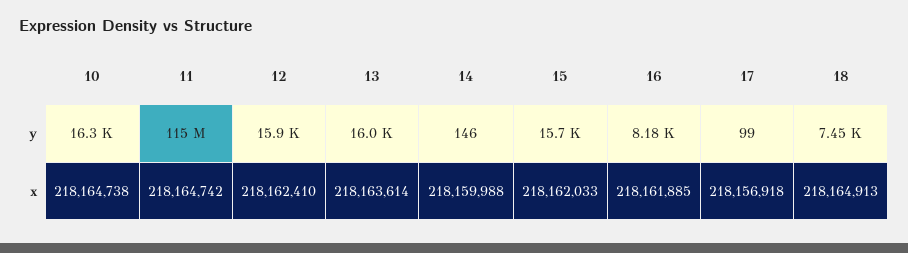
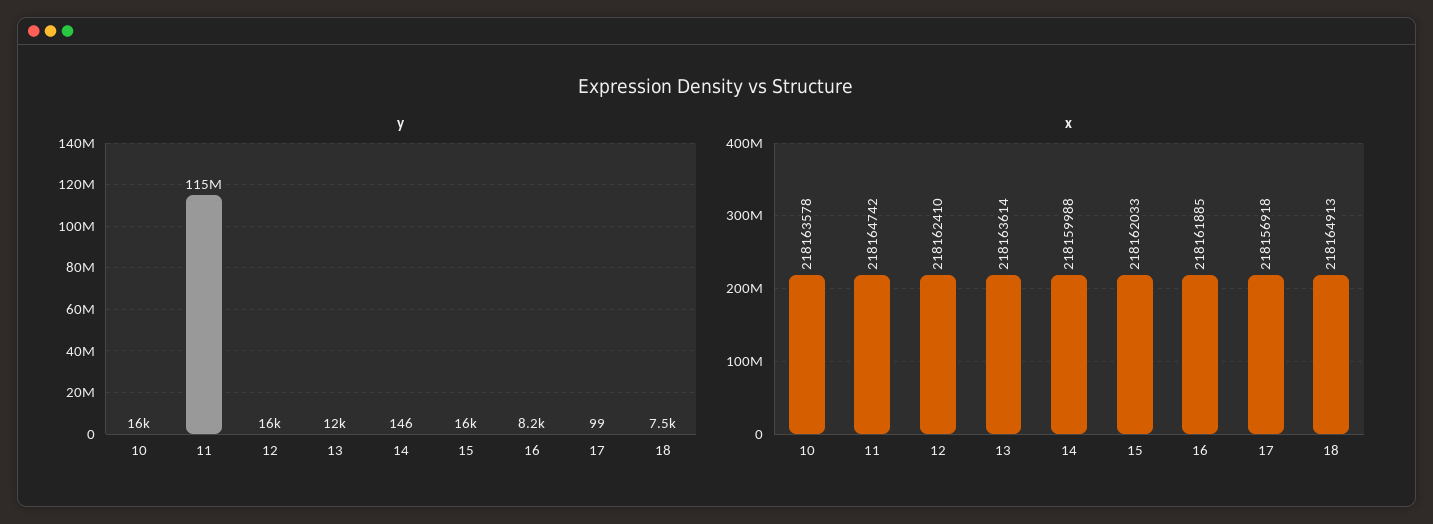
y, 13: 16000 -> 12000
x, 10: 218164738 -> 218163578

